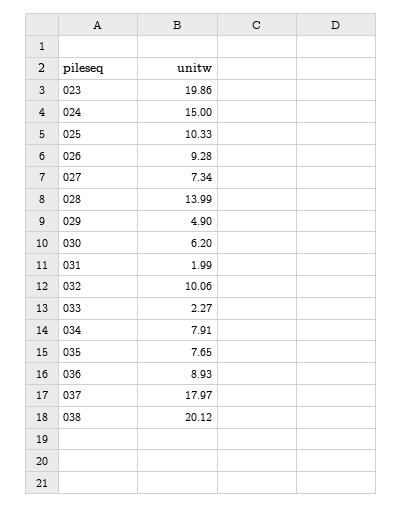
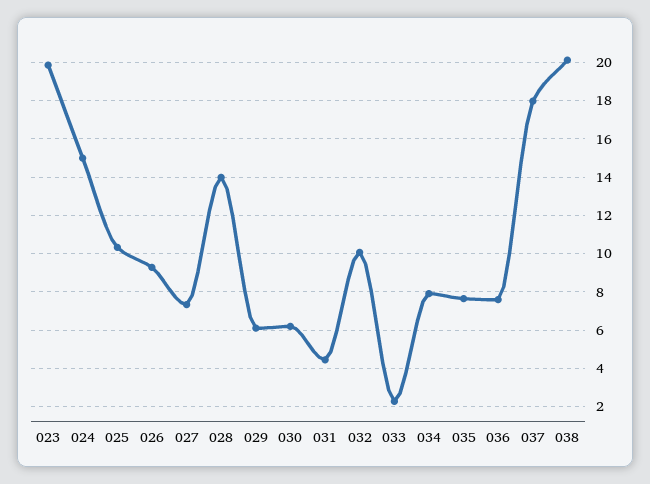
029: 4.9 -> 6
031: 1.99 -> 4.5
036: 8.93 -> 7.5

